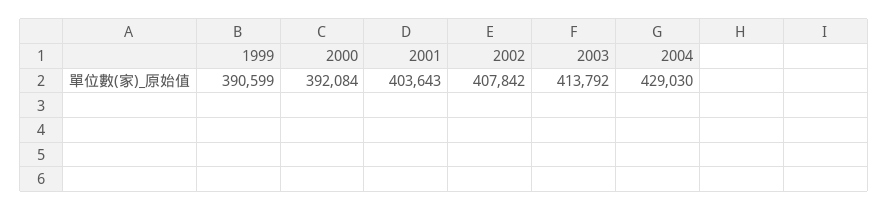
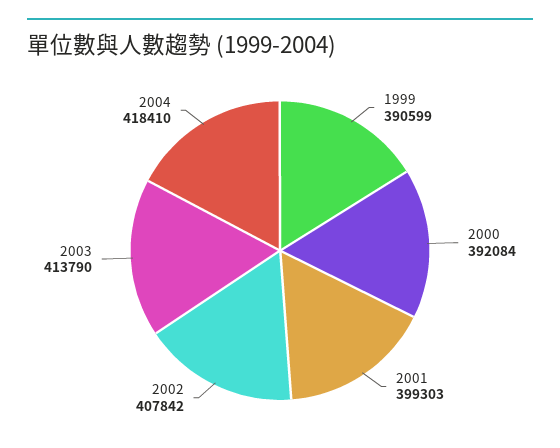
2001: 403643 -> 399303
2003: 413792 -> 413790
2004: 429030 -> 418410

